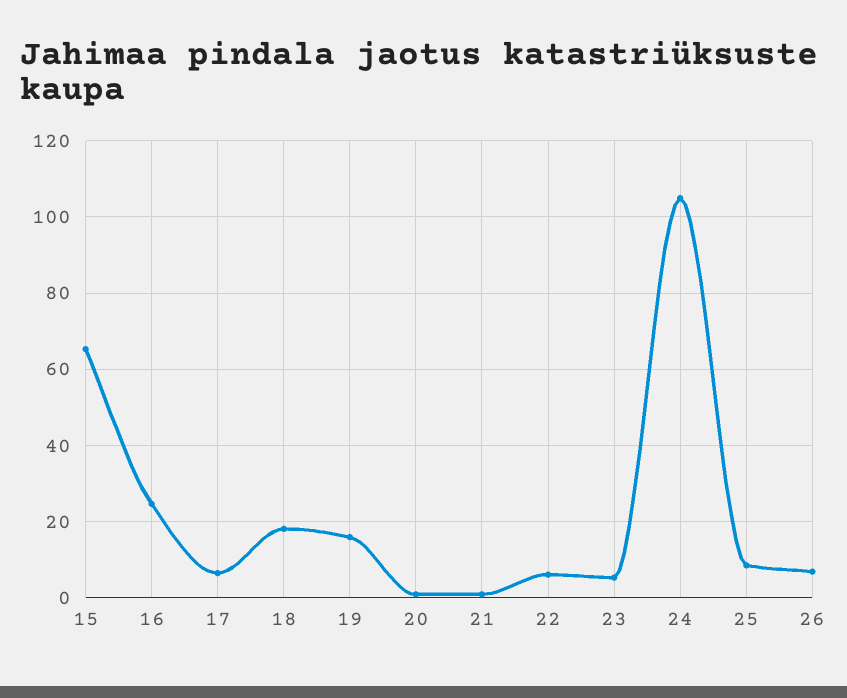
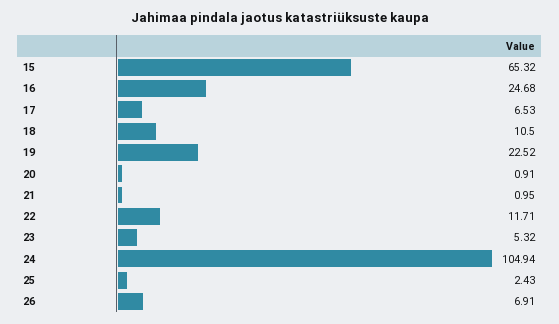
18: 18 -> 10.5
19: 16 -> 22.52
22: 6 -> 11.71
25: 8 -> 2.43

